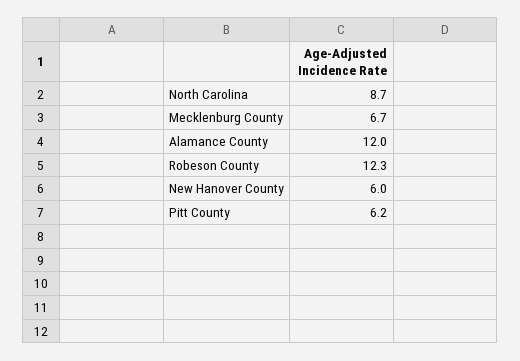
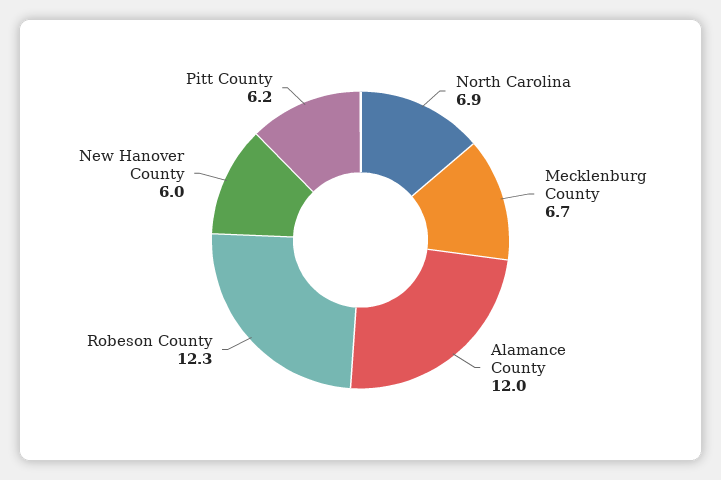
North Carolina: 8.7 -> 6.9

